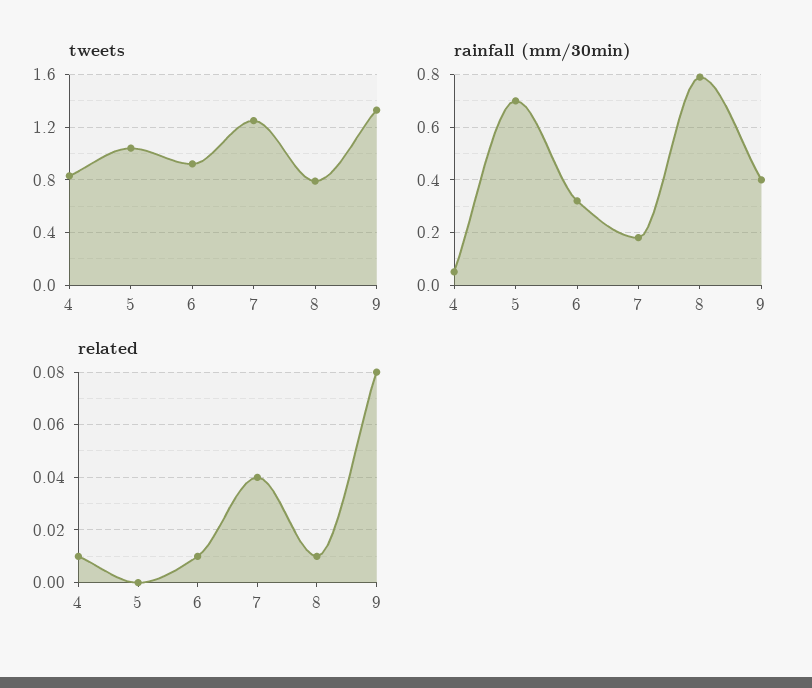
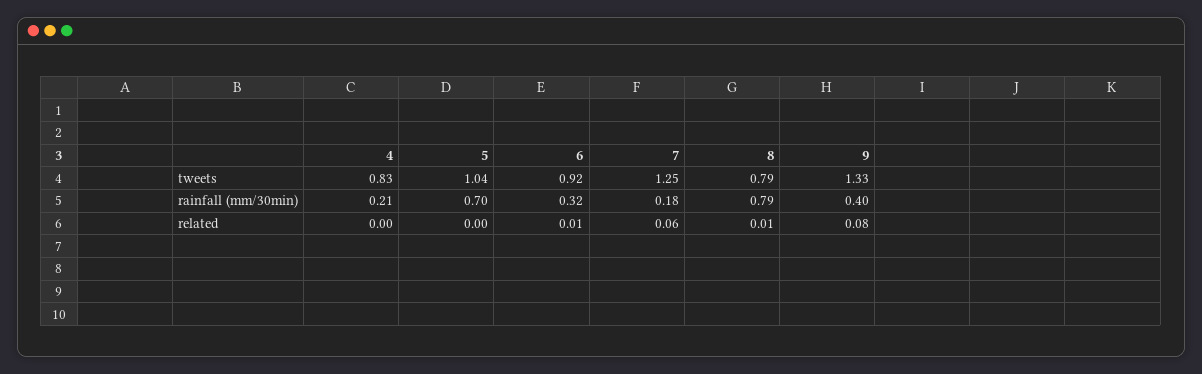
rainfall (mm/30min), 4: 0.05 -> 0.21
related, 4: 0.01 -> 0
related, 7: 0.04 -> 0.06

